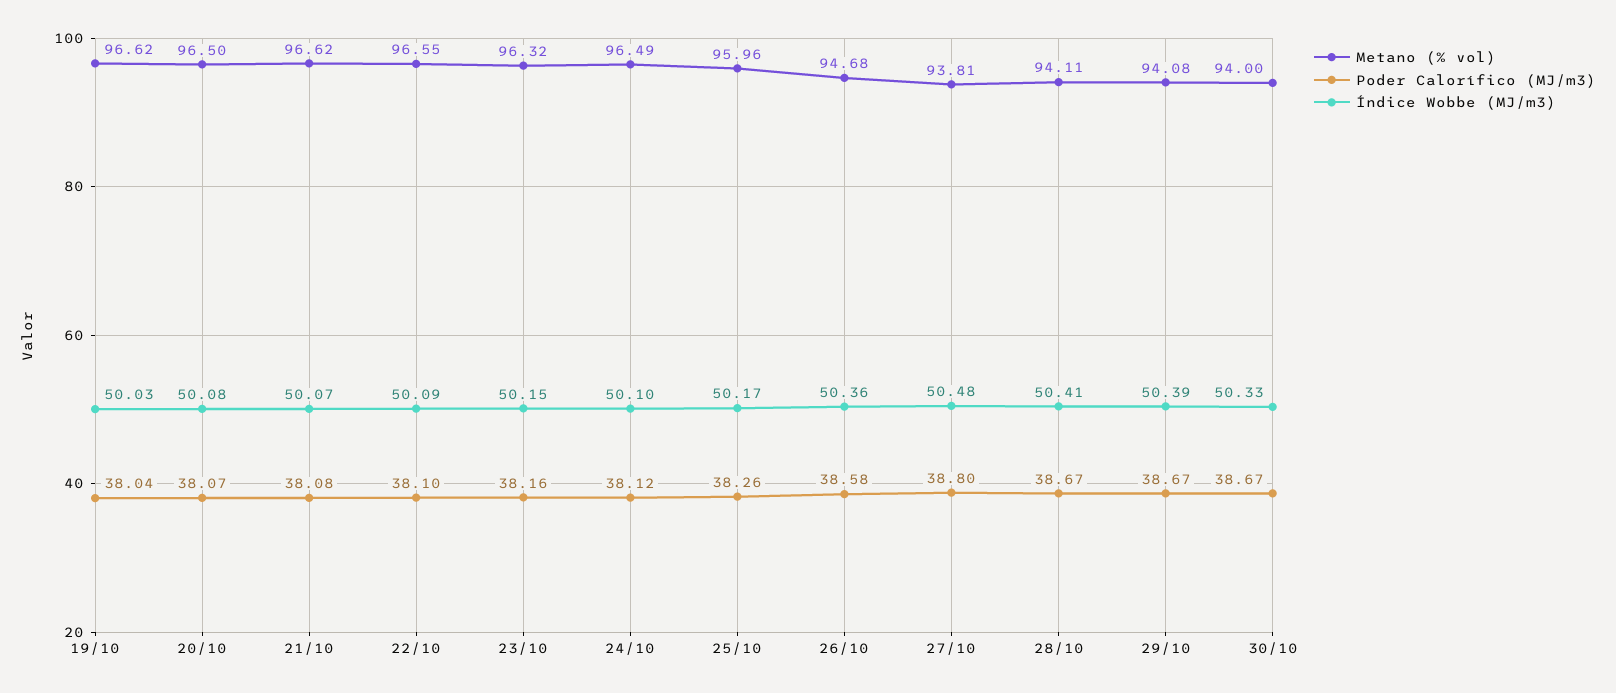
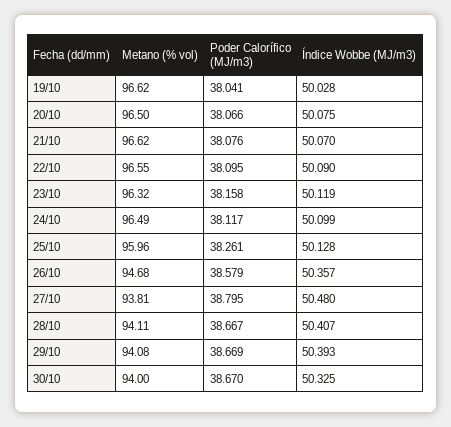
Índice Wobbe (MJ/m3), 23/10: 50.15 -> 50.119
Índice Wobbe (MJ/m3), 25/10: 50.17 -> 50.128

